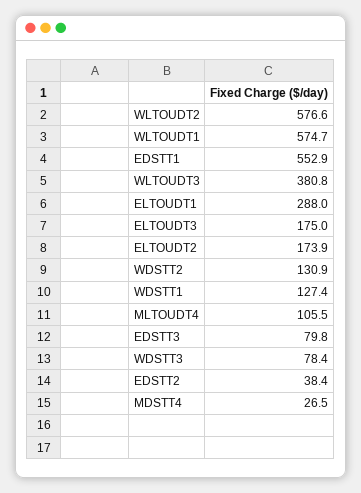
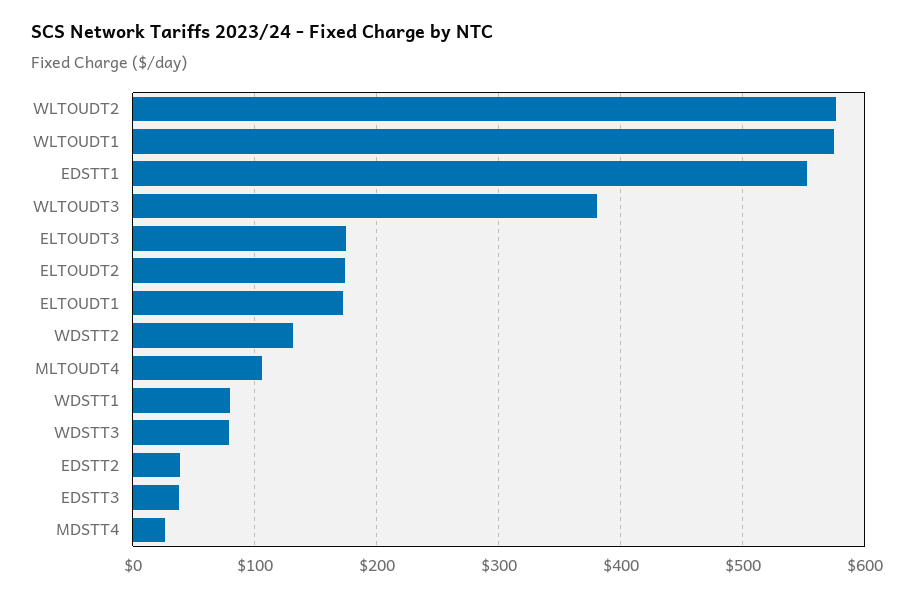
ELTOUDT1: 288 -> 170
WDSTT1: 127.4 -> 80
EDSTT3: 79.8 -> 40

